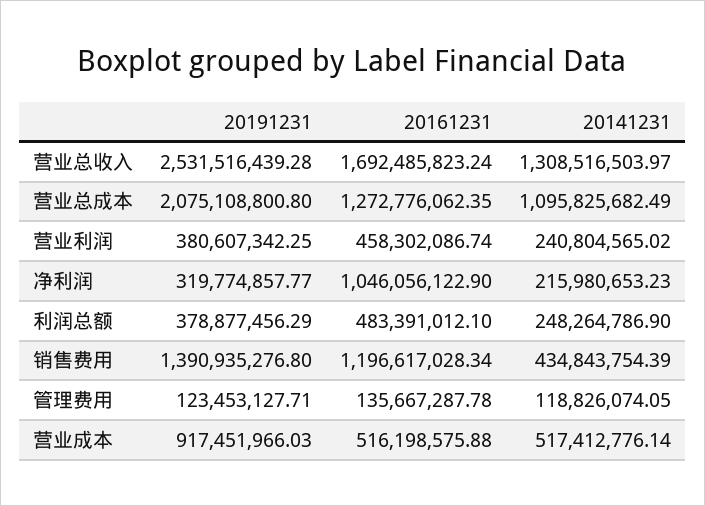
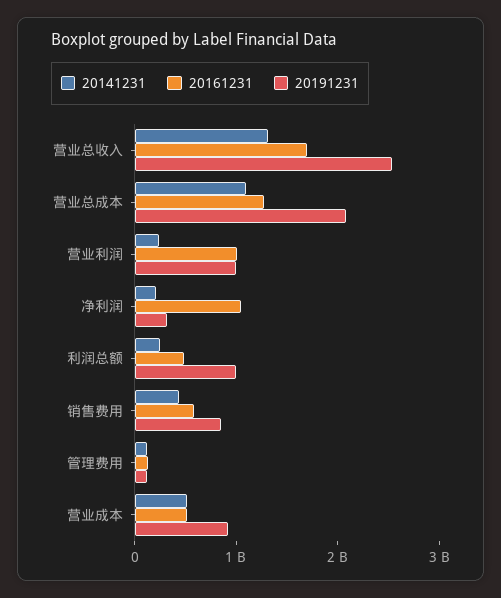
20191231, 营业利润: 380607342.25 -> 1000000000
20161231, 营业利润: 458302086.74 -> 1000000000
20191231, 利润总额: 378877456.29 -> 1000000000
20191231, 销售费用: 1390935276.8 -> 800000000
20161231, 销售费用: 1196617028.34 -> 600000000

